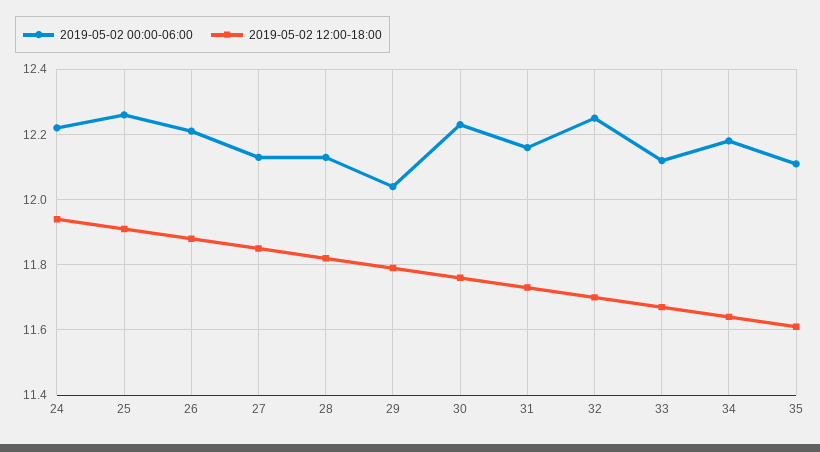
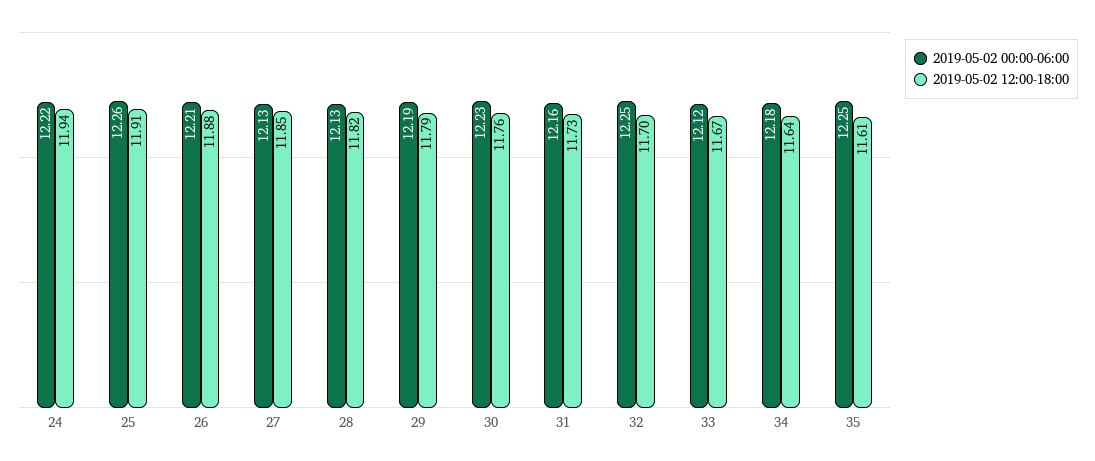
2019-05-02 00:00-06:00, 29: 12.05 -> 12.19
2019-05-02 00:00-06:00, 35: 12.1 -> 12.25

